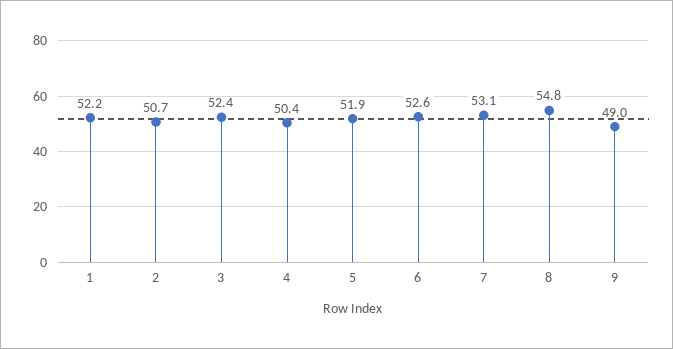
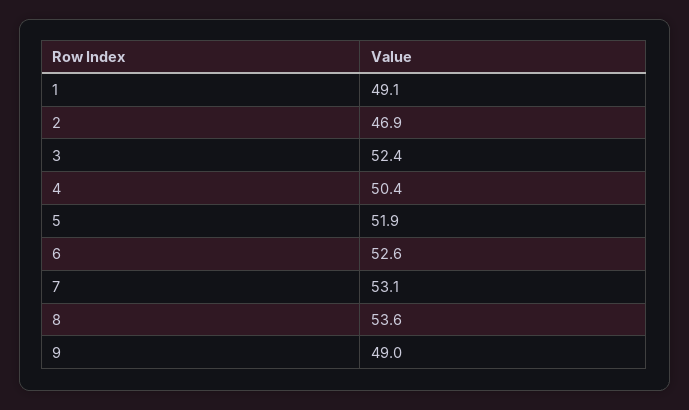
1: 52.2 -> 49.1
2: 50.7 -> 46.9
8: 54.8 -> 53.6

